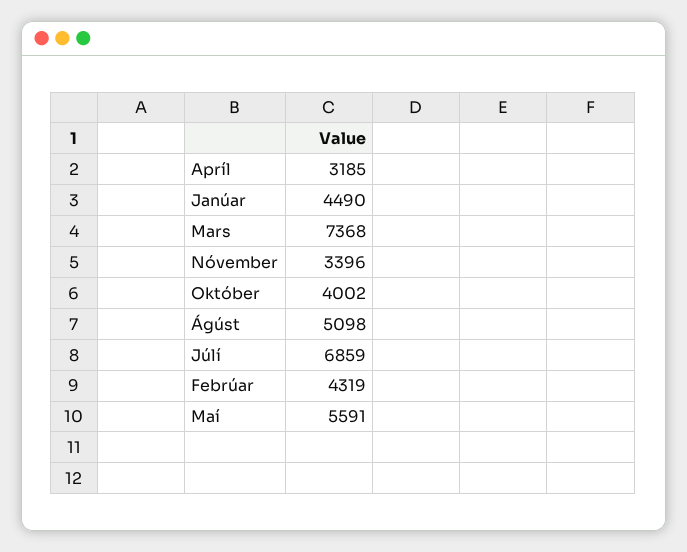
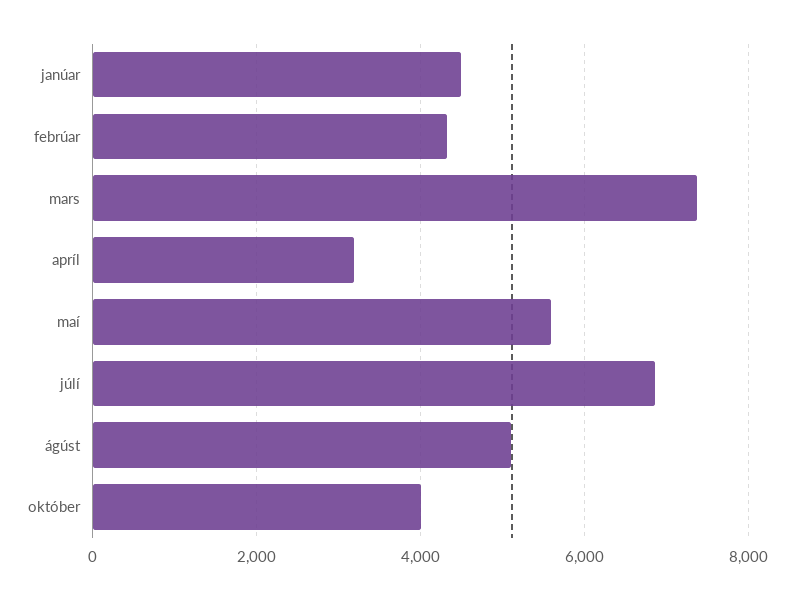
Nóvember: 3396 -> none

